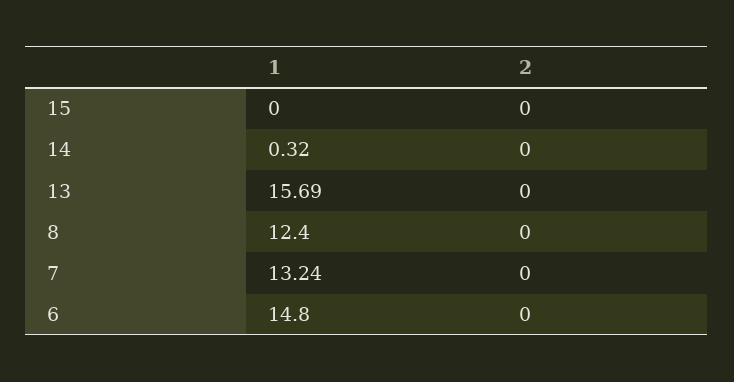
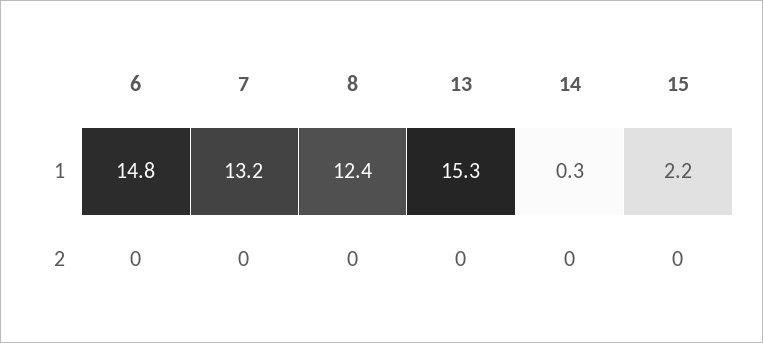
1, 15: 0 -> 2.2
1, 13: 15.69 -> 15.3

